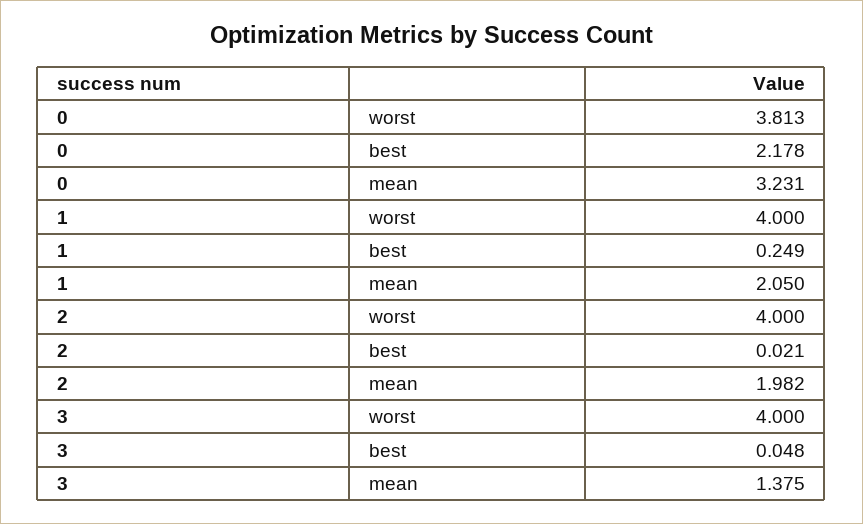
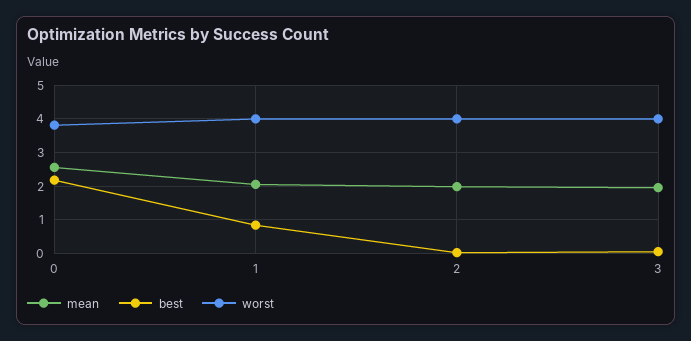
mean, 0: 3.231 -> 2.6
best, 1: 0.249 -> 0.8
mean, 3: 1.375 -> 2

